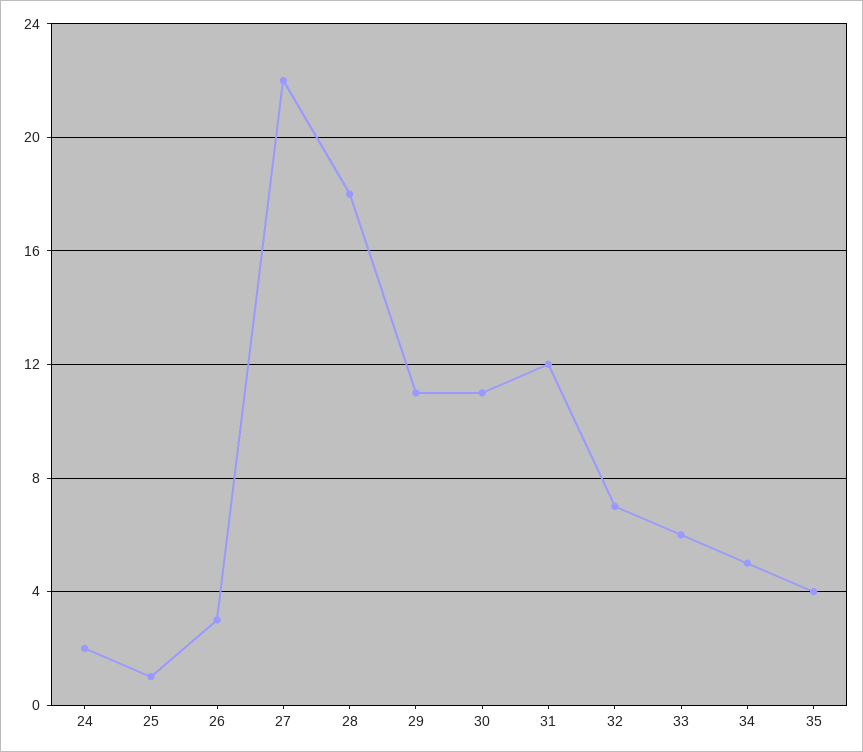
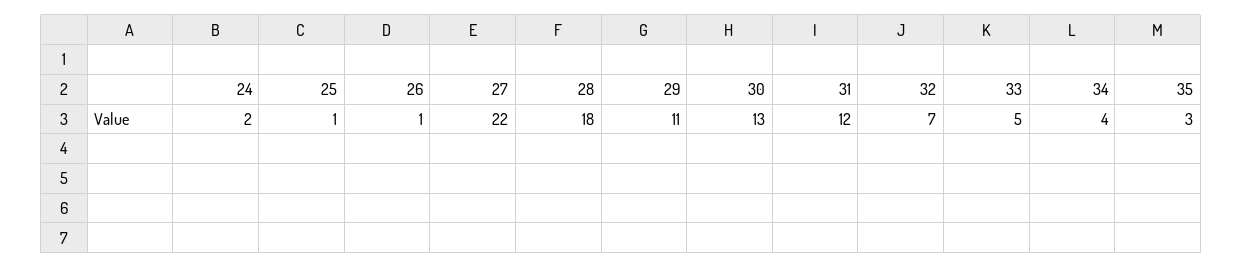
26: 3 -> 1
30: 11 -> 13
33: 6 -> 5
34: 5 -> 4
35: 4 -> 3

